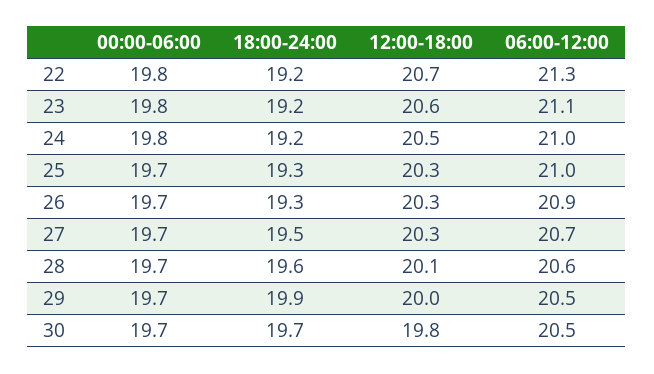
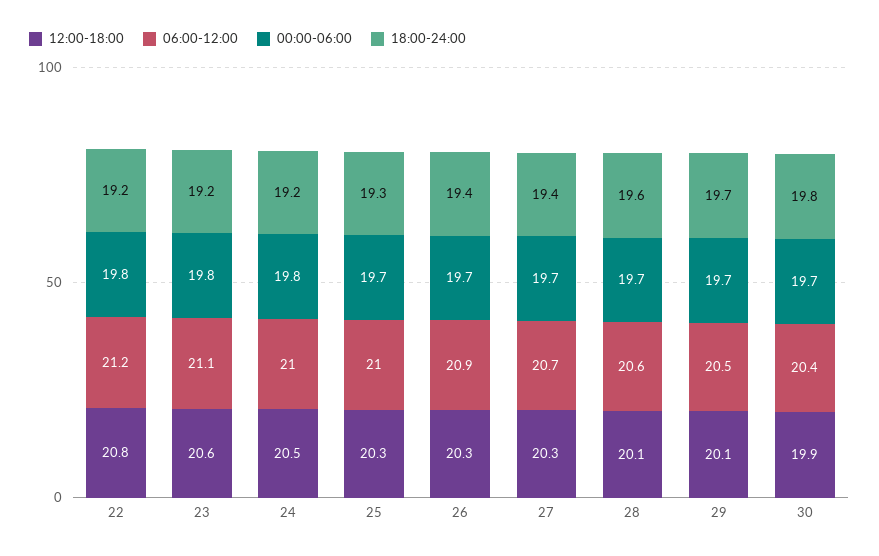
12:00-18:00, 22: 20.7 -> 20.8
06:00-12:00, 22: 21.3 -> 21.2
18:00-24:00, 26: 19.3 -> 19.4
18:00-24:00, 27: 19.5 -> 19.4
18:00-24:00, 29: 19.9 -> 19.7
12:00-18:00, 29: 20 -> 20.1
18:00-24:00, 30: 19.7 -> 19.8
12:00-18:00, 30: 19.8 -> 19.9
06:00-12:00, 30: 20.5 -> 20.4

